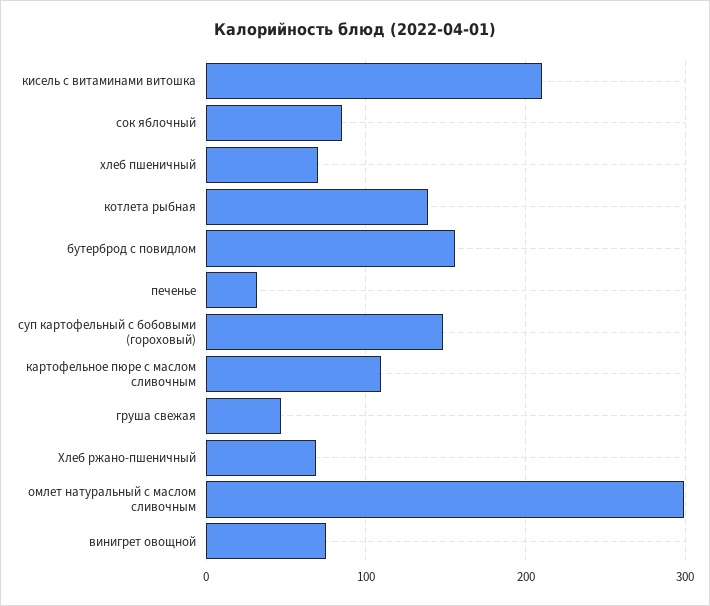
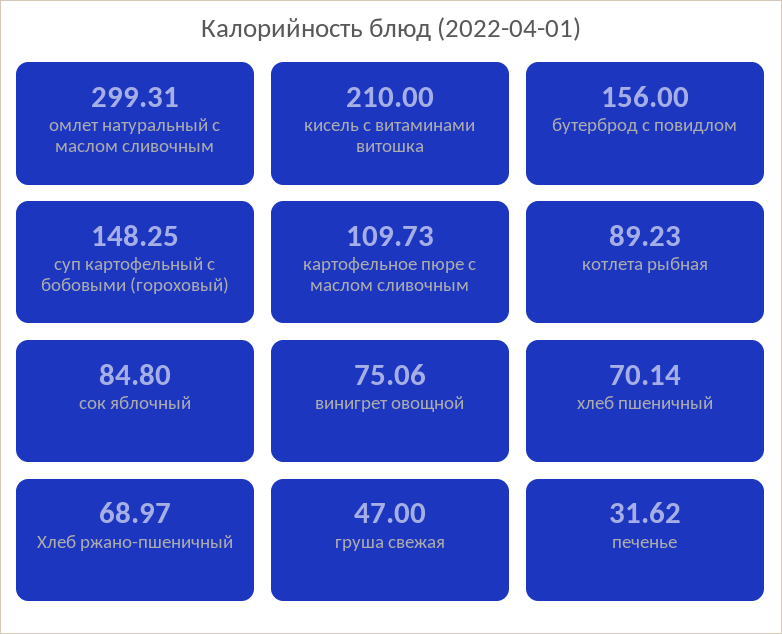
котлета рыбная: 140 -> 89.23

